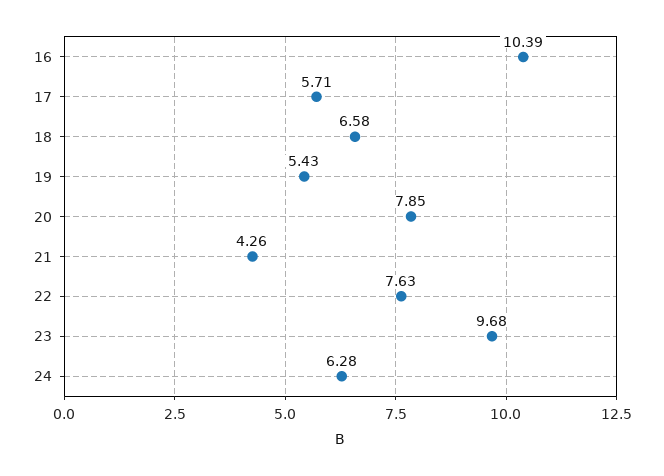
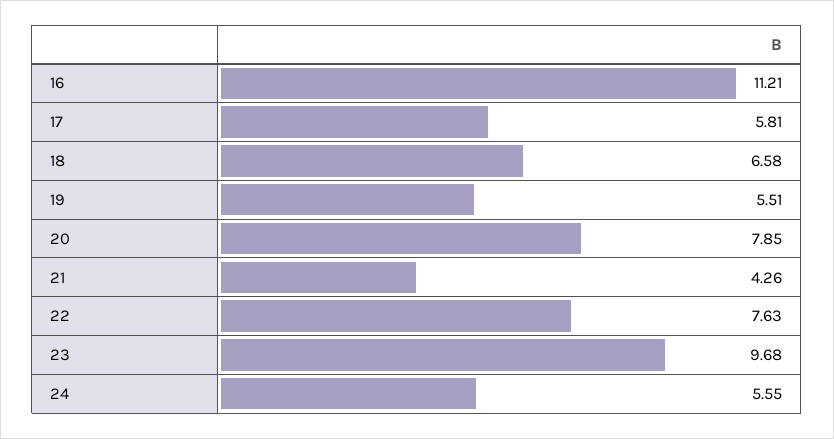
16: 10.39 -> 11.21
17: 5.71 -> 5.81
19: 5.43 -> 5.51
24: 6.28 -> 5.55

